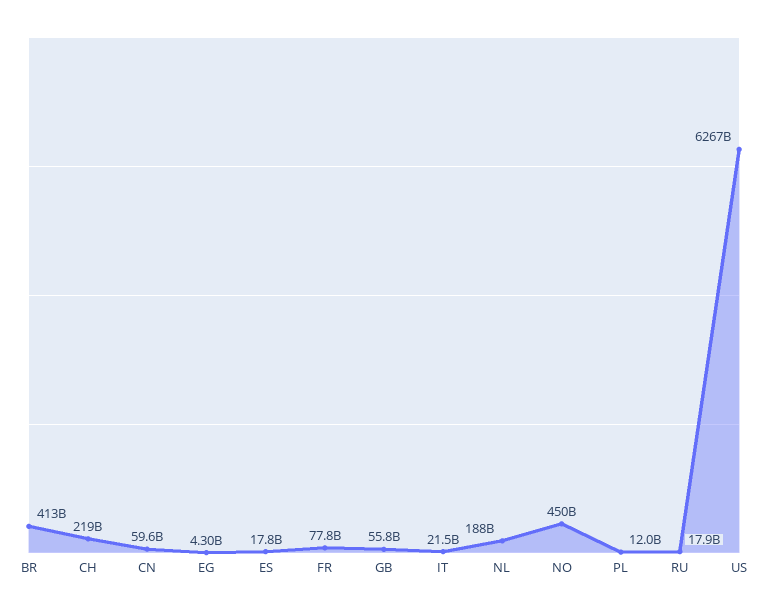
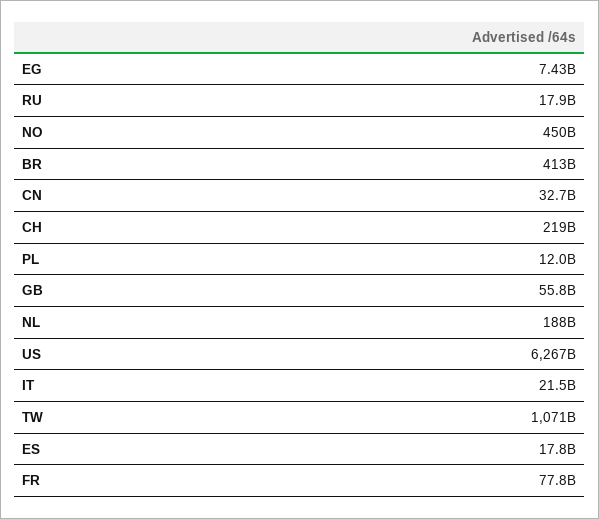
CN: 59600000000 -> 32700000000
EG: 4300000000 -> 7430000000
TW: none -> 1071000000000

